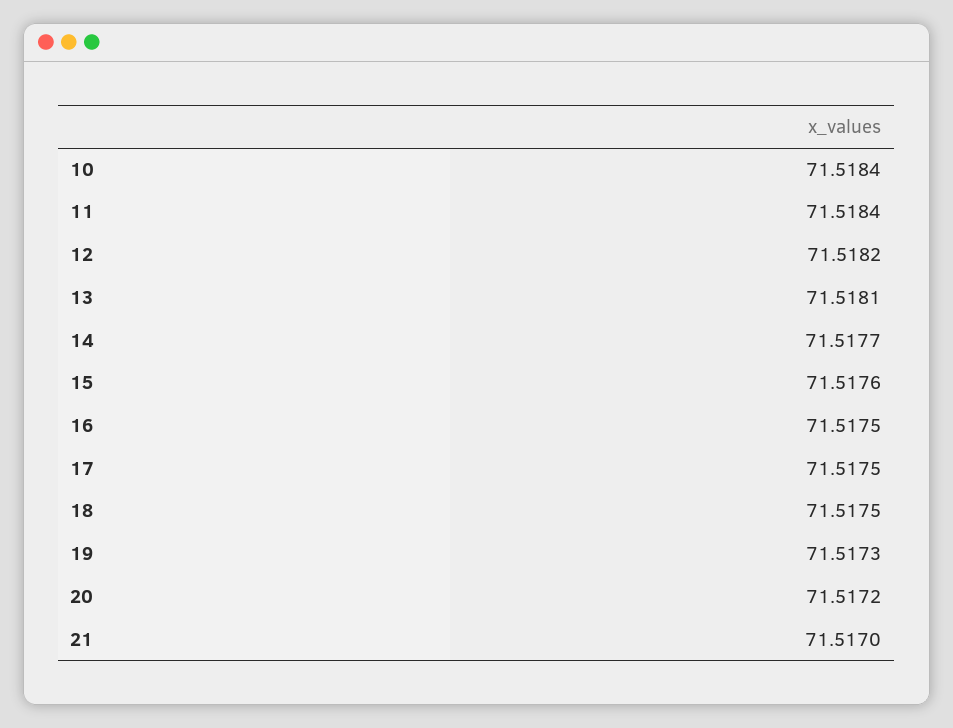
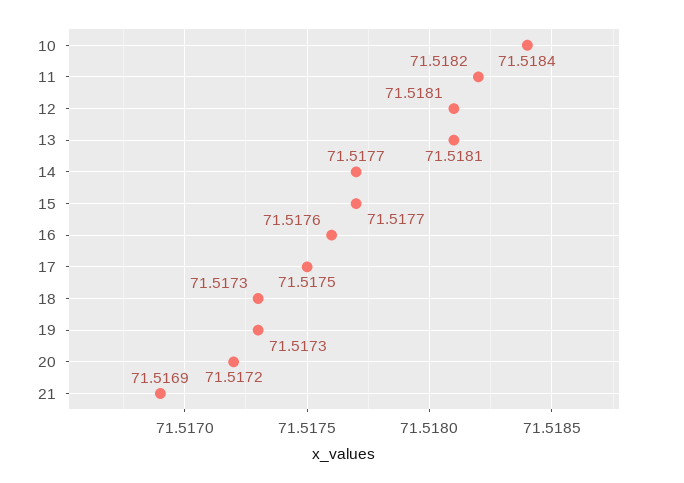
11: 71.5184 -> 71.5182
12: 71.5182 -> 71.5181
15: 71.5176 -> 71.5177
16: 71.5175 -> 71.5176
18: 71.5175 -> 71.5173
21: 71.517 -> 71.5169

